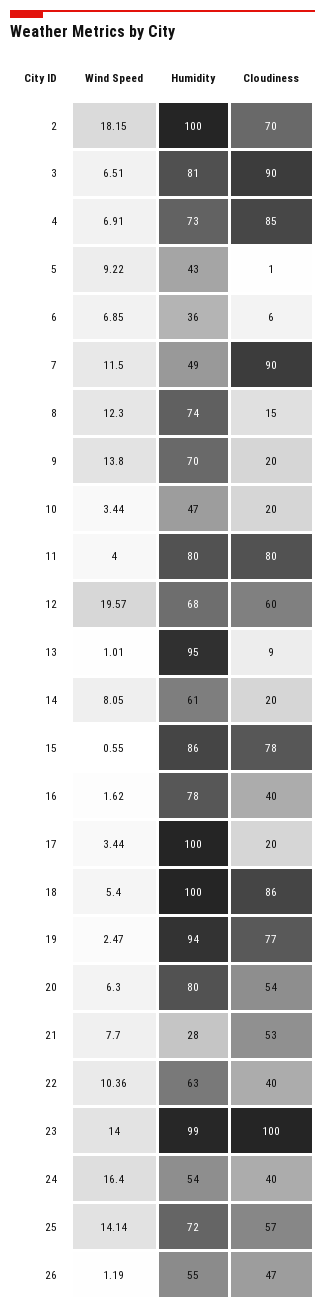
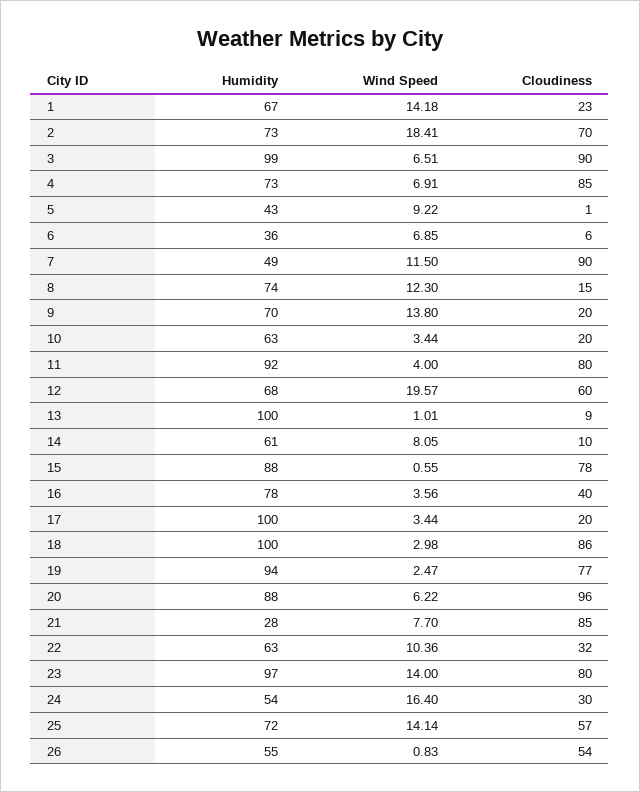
Wind Speed, 2: 18.15 -> 18.41
Humidity, 2: 100 -> 73
Humidity, 3: 81 -> 99
Humidity, 10: 47 -> 63
Humidity, 11: 80 -> 92
Humidity, 13: 95 -> 100
Cloudiness, 14: 20 -> 10
Humidity, 15: 86 -> 88
Wind Speed, 16: 1.62 -> 3.56
Wind Speed, 18: 5.4 -> 2.98
Wind Speed, 20: 6.3 -> 6.22
Humidity, 20: 80 -> 88
Cloudiness, 20: 54 -> 96
Cloudiness, 21: 53 -> 85
Cloudiness, 22: 40 -> 32
Humidity, 23: 99 -> 97
Cloudiness, 23: 100 -> 80
Cloudiness, 24: 40 -> 30
Wind Speed, 26: 1.19 -> 0.83
Cloudiness, 26: 47 -> 54
Humidity, 1: none -> 67
Wind Speed, 1: none -> 14.18
Cloudiness, 1: none -> 23

